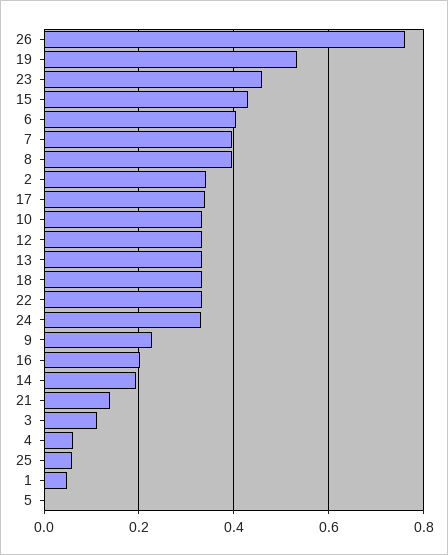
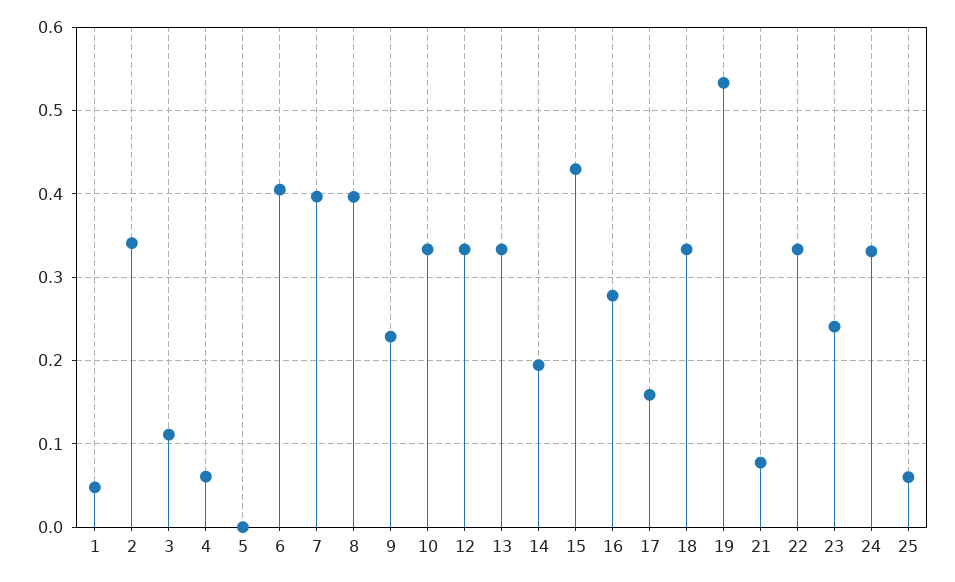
26: 0.76 -> none
23: 0.46 -> 0.24
17: 0.34 -> 0.16
16: 0.2 -> 0.28
21: 0.14 -> 0.08

